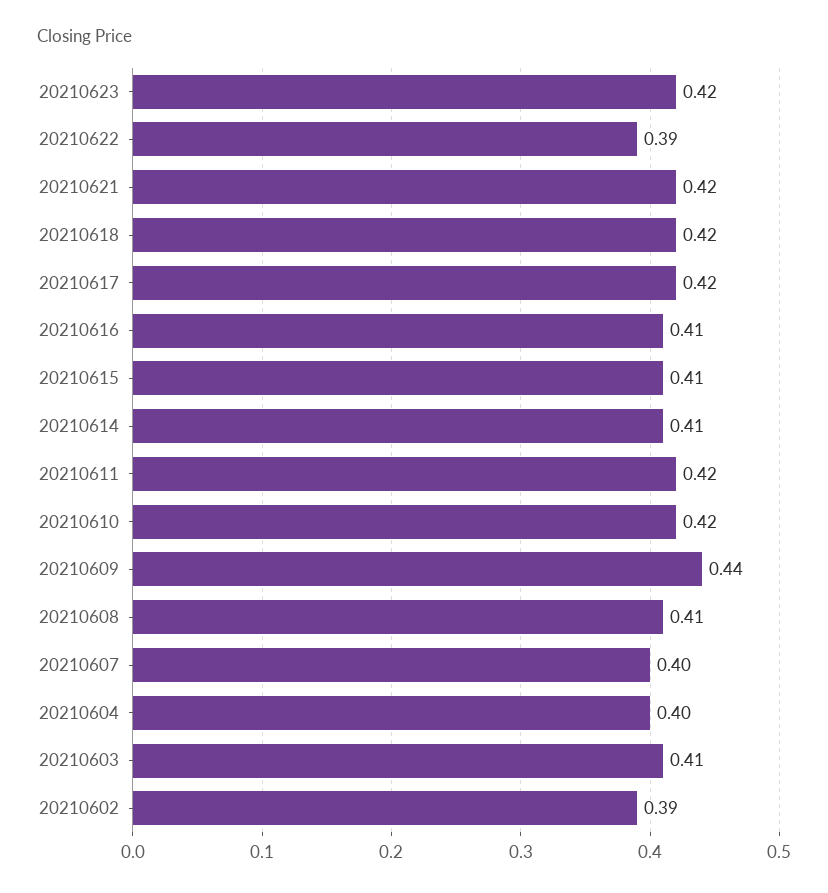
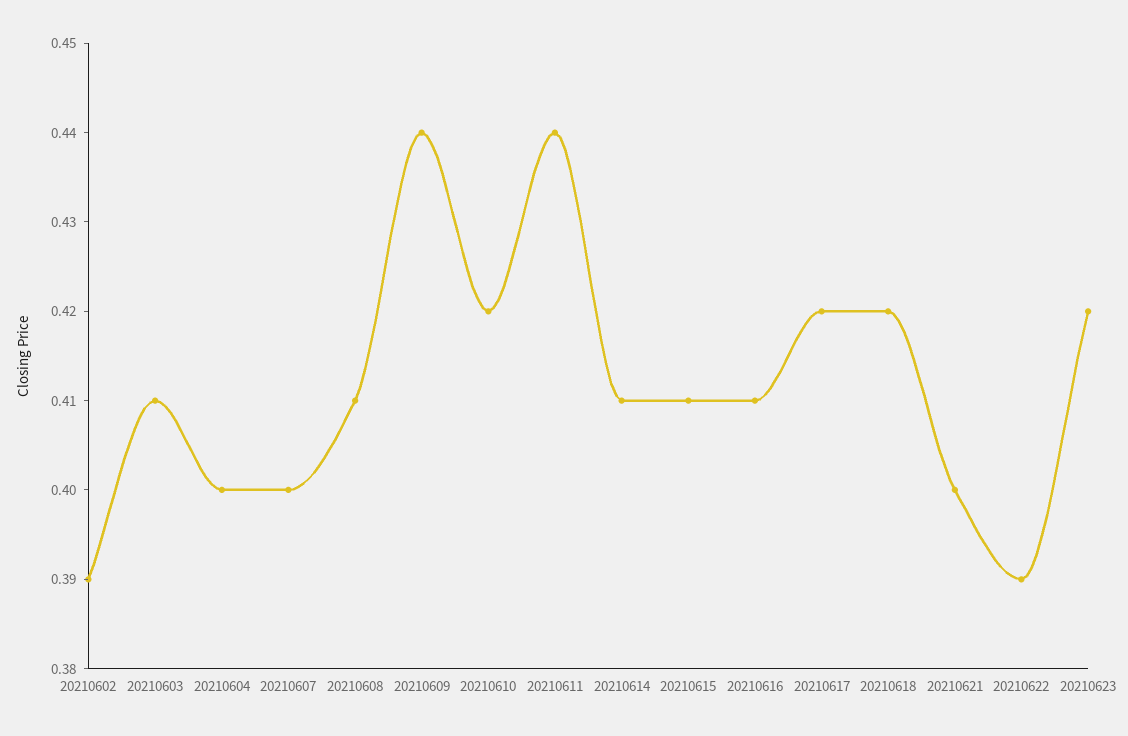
20210621: 0.42 -> 0.4
20210611: 0.42 -> 0.44

